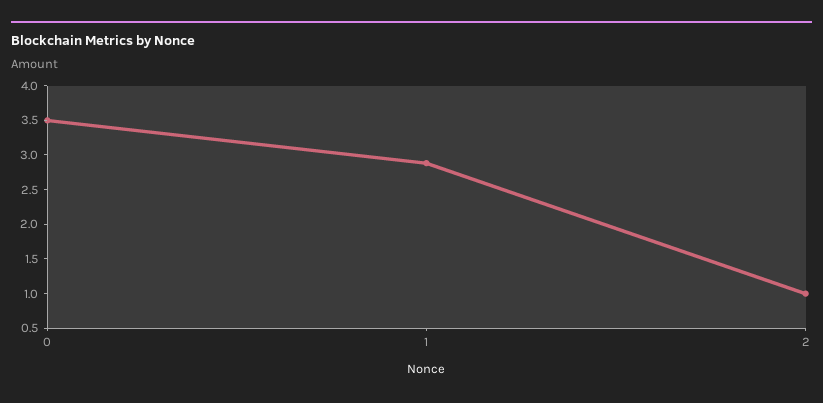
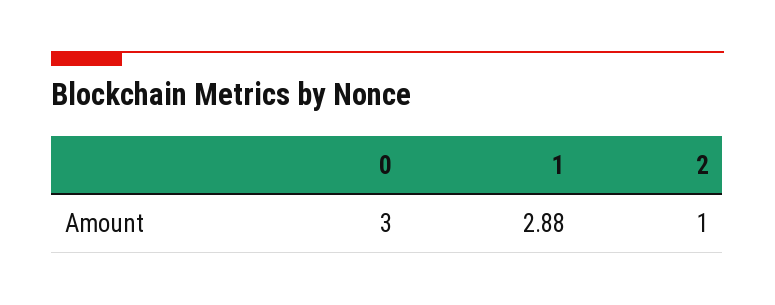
0: 3.5 -> 3

